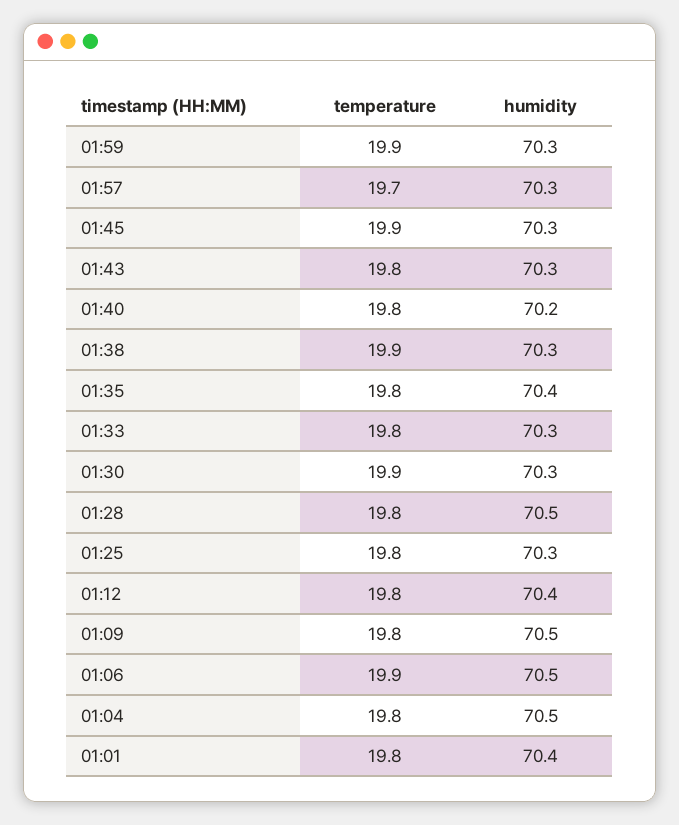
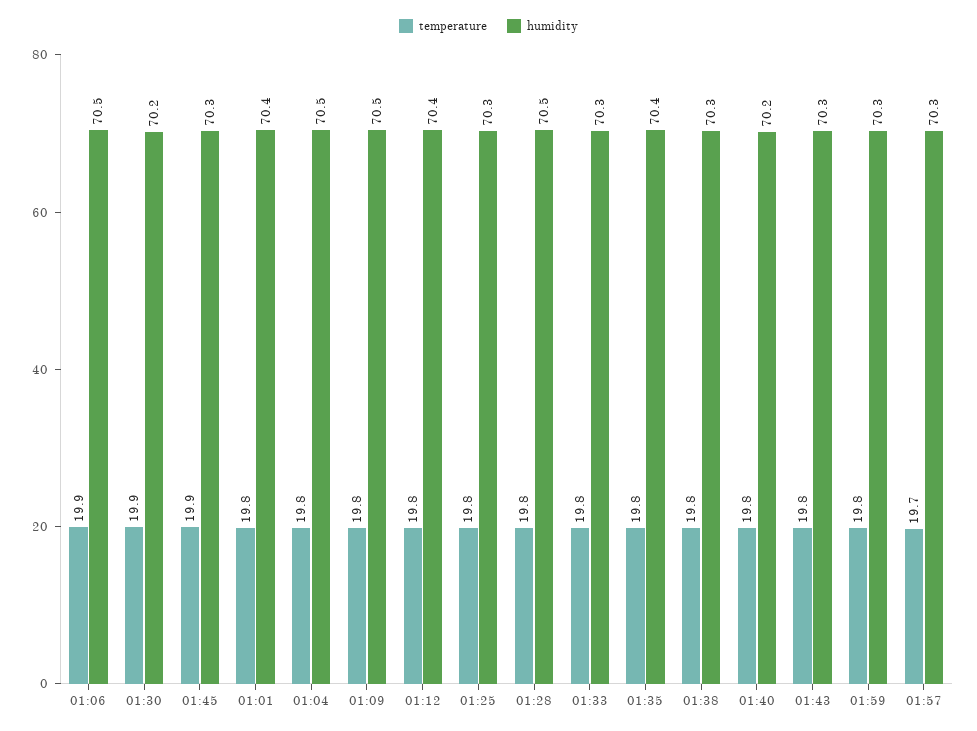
temperature, 01:59: 19.9 -> 19.8
temperature, 01:38: 19.9 -> 19.8
humidity, 01:30: 70.3 -> 70.2

